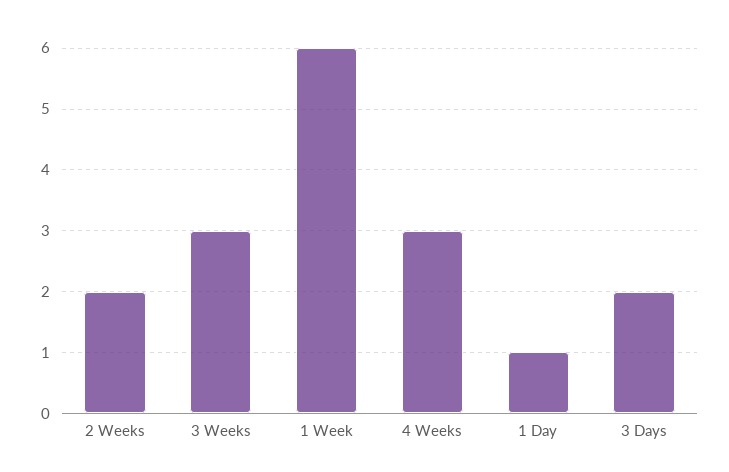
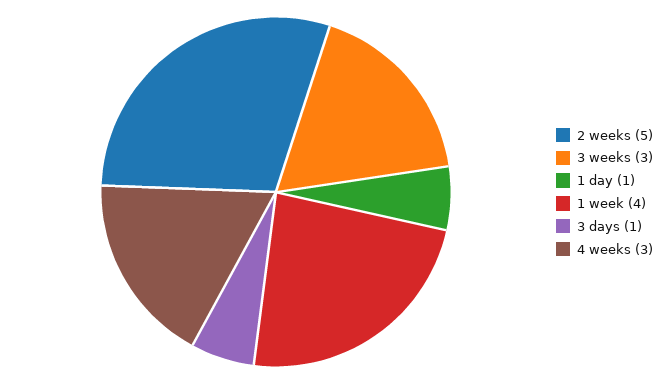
2 Weeks: 2 -> 5
1 Week: 6 -> 4
3 Days: 2 -> 1

